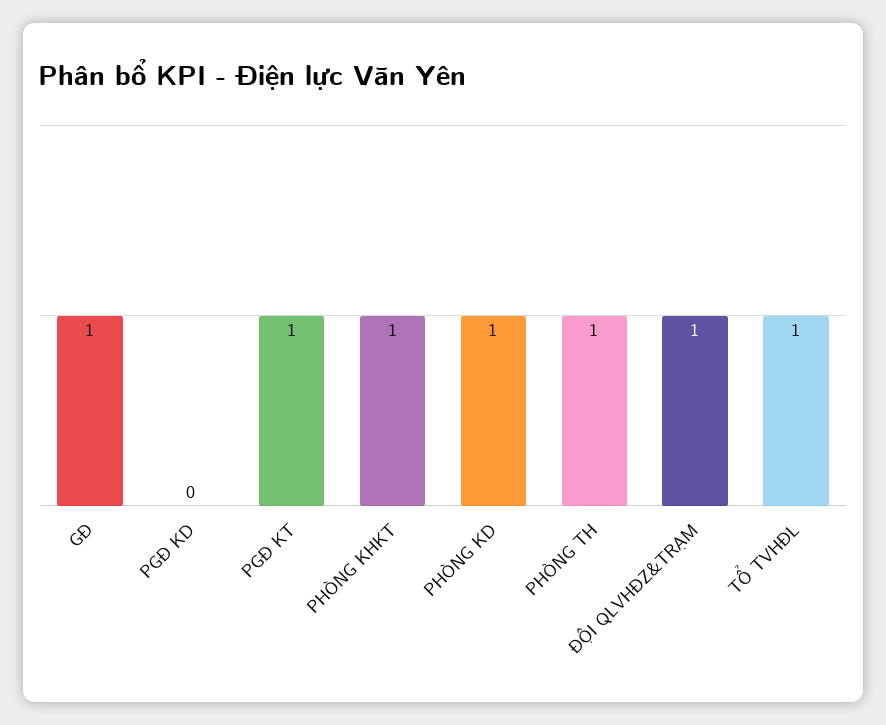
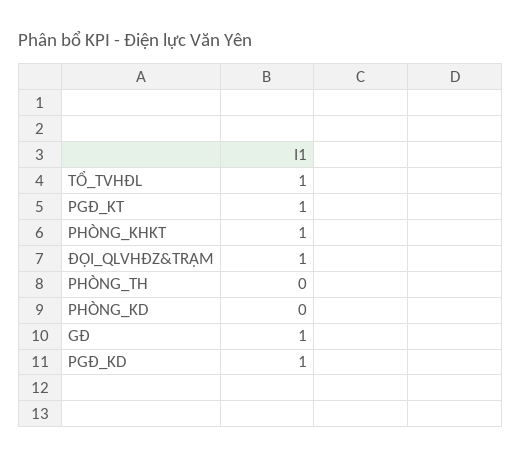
PGĐ KD: 0 -> 1
PHÒNG KD: 1 -> 0
PHÒNG TH: 1 -> 0

